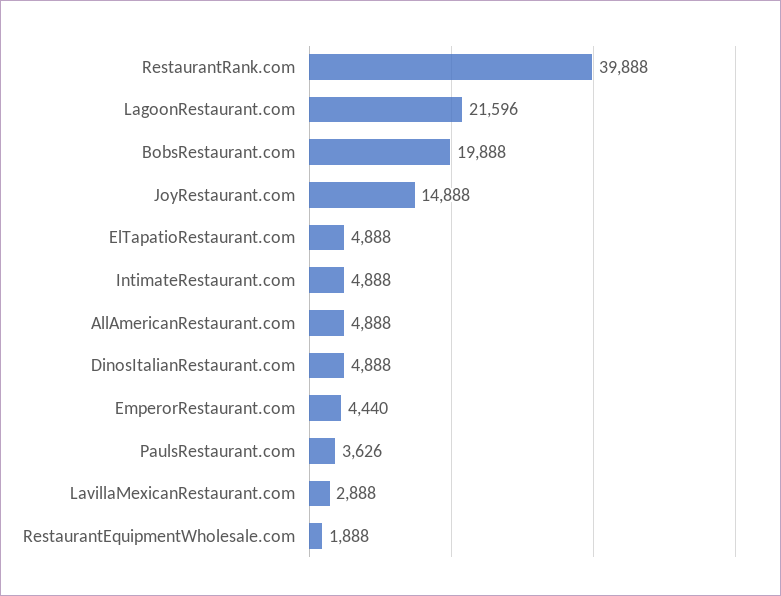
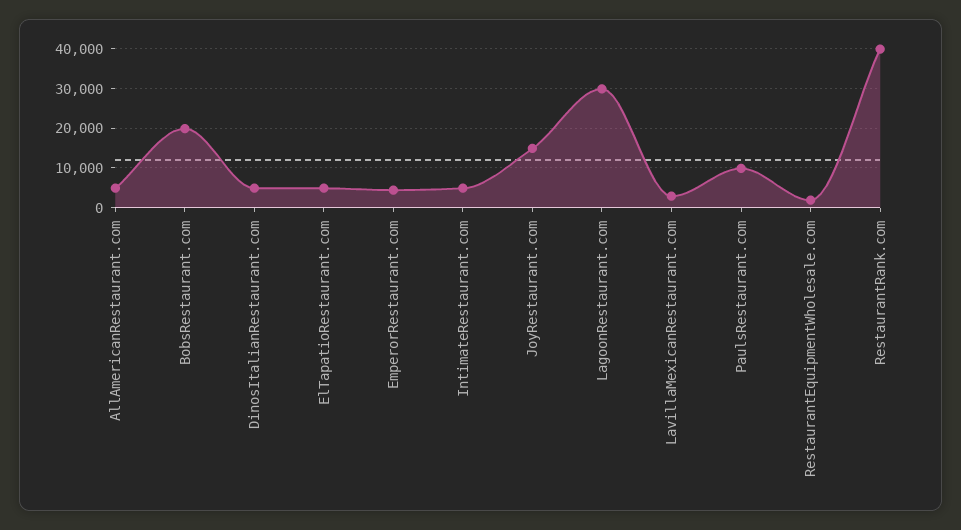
LagoonRestaurant.com: 21596 -> 30000
PaulsRestaurant.com: 3626 -> 10000

